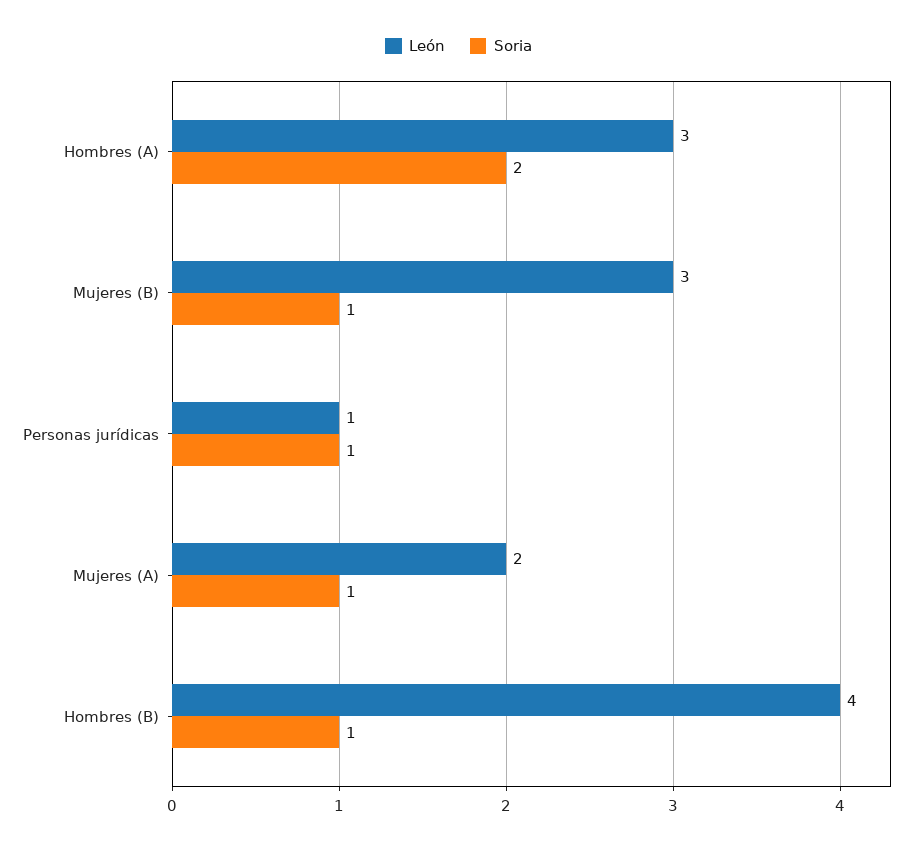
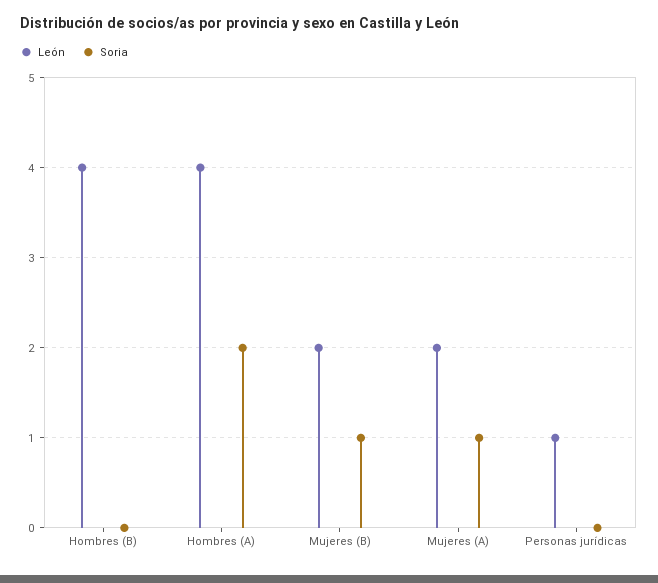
León, Hombres (A): 3 -> 4
León, Mujeres (B): 3 -> 2
Soria, Personas jurídicas: 1 -> 0
Soria, Hombres (B): 1 -> 0

